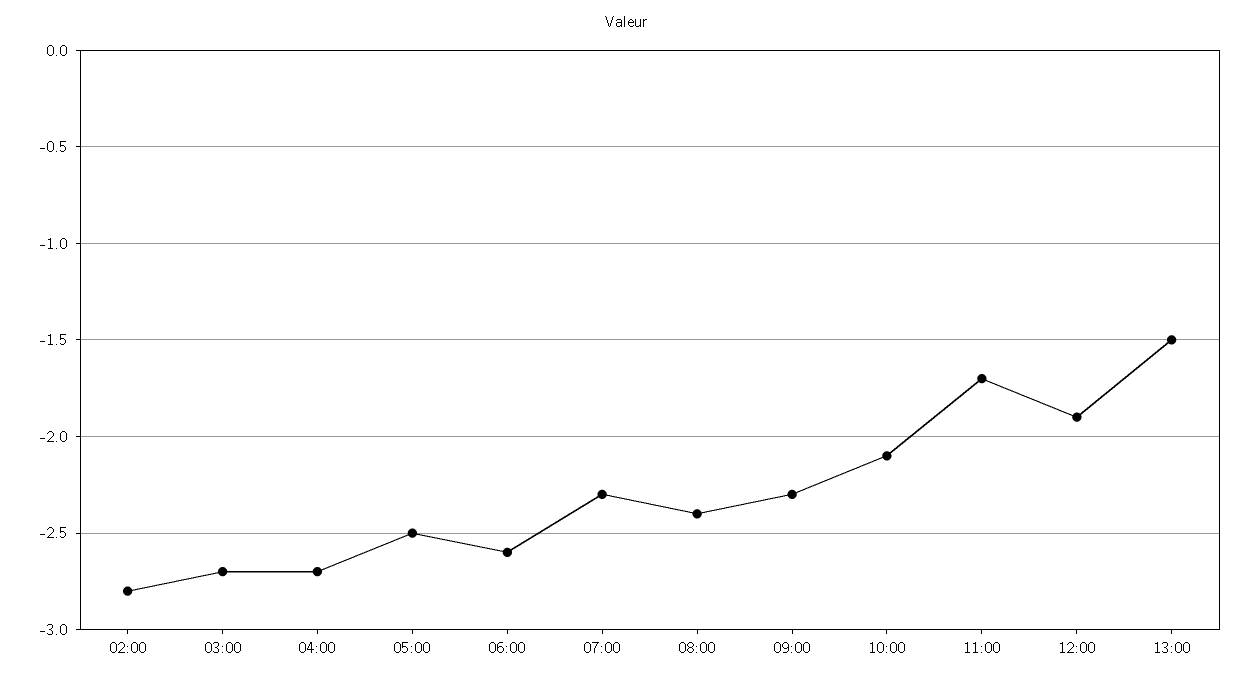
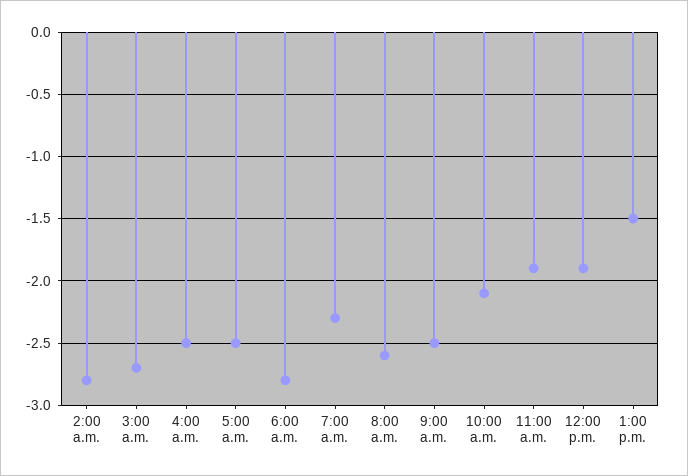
04:00: -2.7 -> -2.5
06:00: -2.6 -> -2.8
08:00: -2.4 -> -2.6
09:00: -2.3 -> -2.5
11:00: -1.7 -> -1.9

